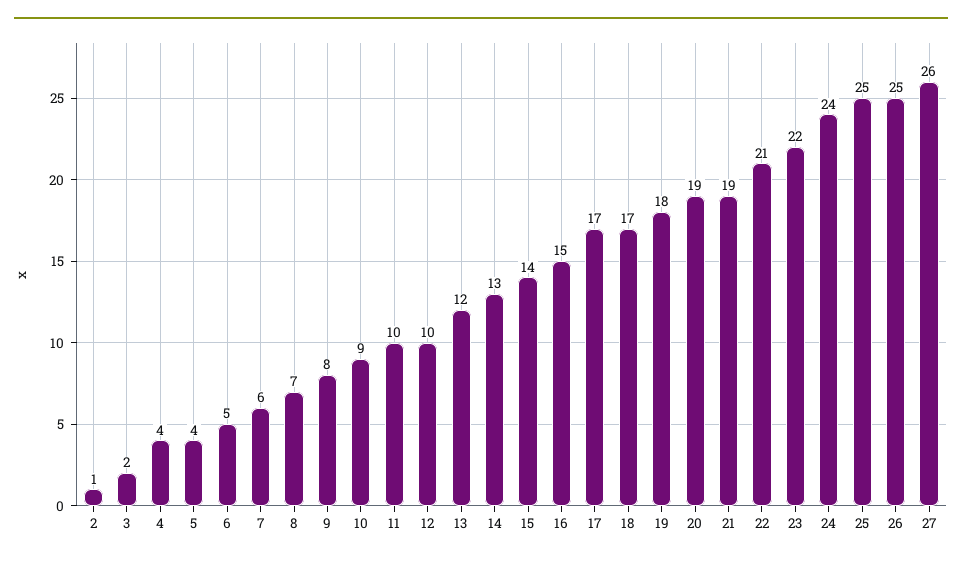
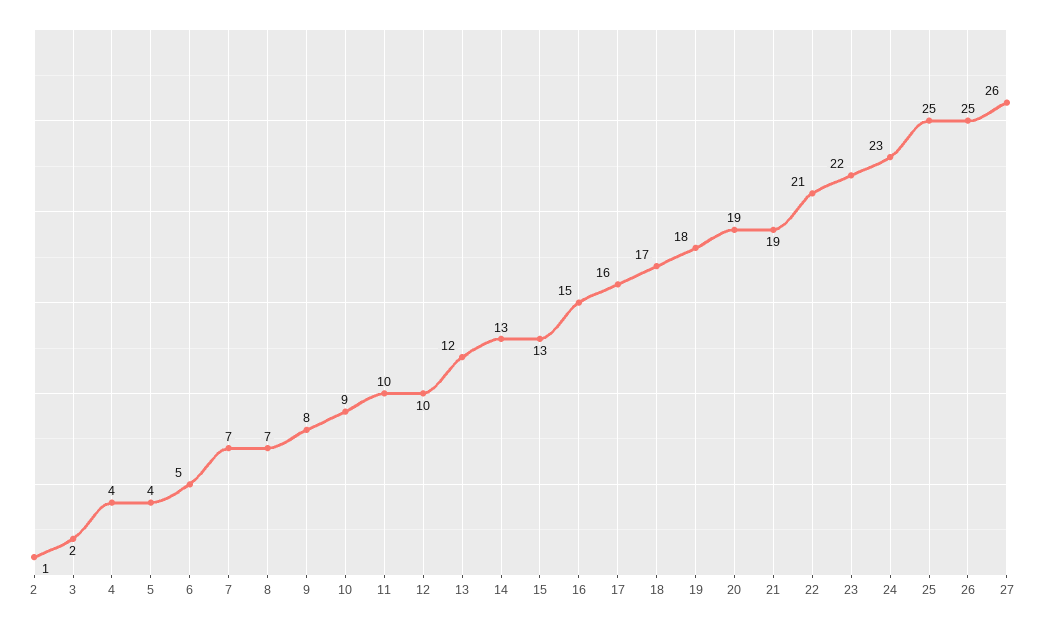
7: 6 -> 7
15: 14 -> 13
17: 17 -> 16
24: 24 -> 23

